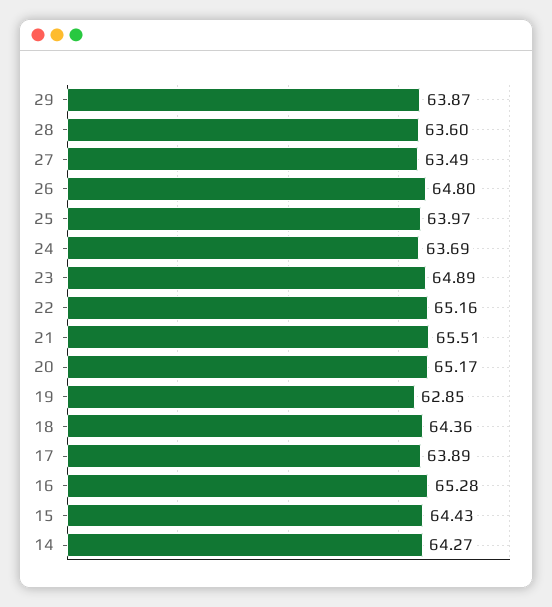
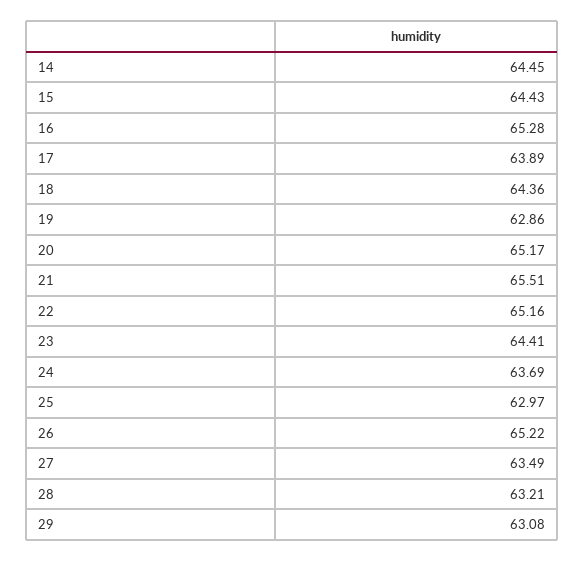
29: 63.87 -> 63.08
28: 63.6 -> 63.21
26: 64.8 -> 65.22
25: 63.97 -> 62.97
23: 64.89 -> 64.41
19: 62.85 -> 62.86
14: 64.27 -> 64.45

